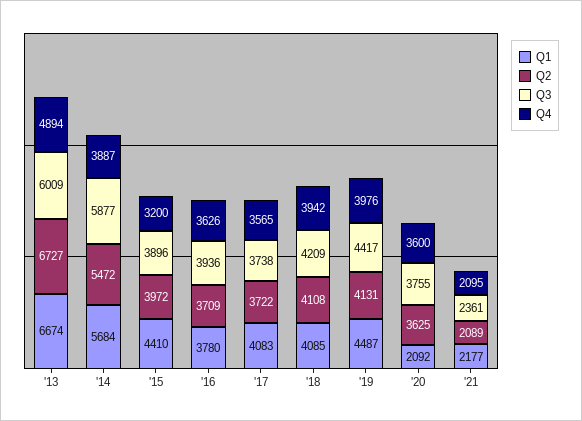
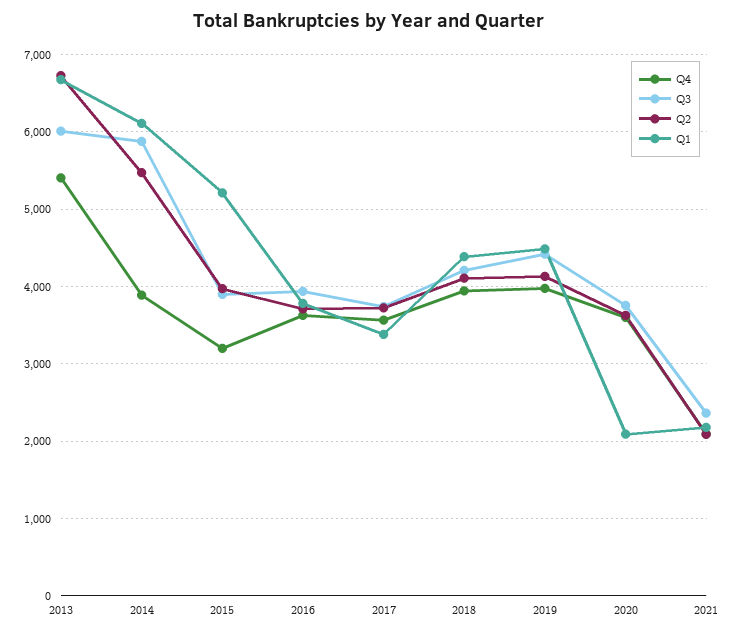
Q4, '13: 4894 -> 5400
Q1, '14: 5684 -> 6100
Q1, '15: 4410 -> 5200
Q1, '17: 4083 -> 3400
Q1, '18: 4085 -> 4400

